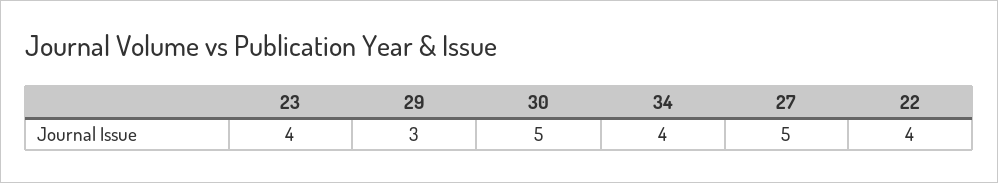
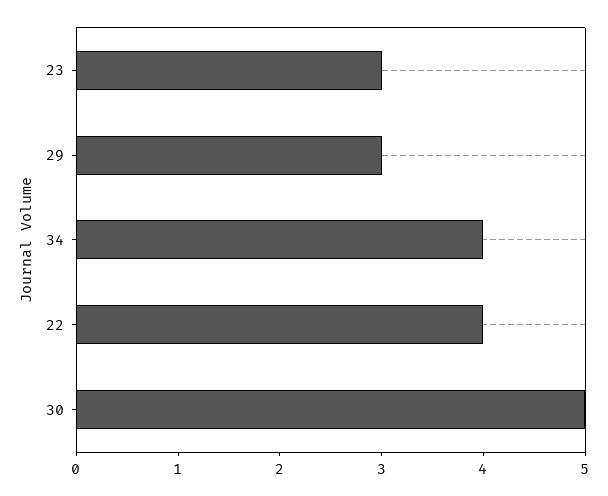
23: 4 -> 3
27: 5 -> none

